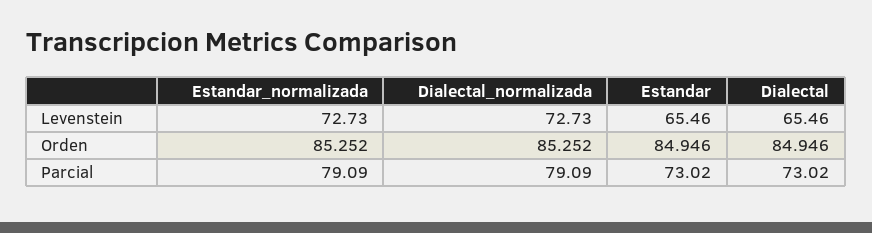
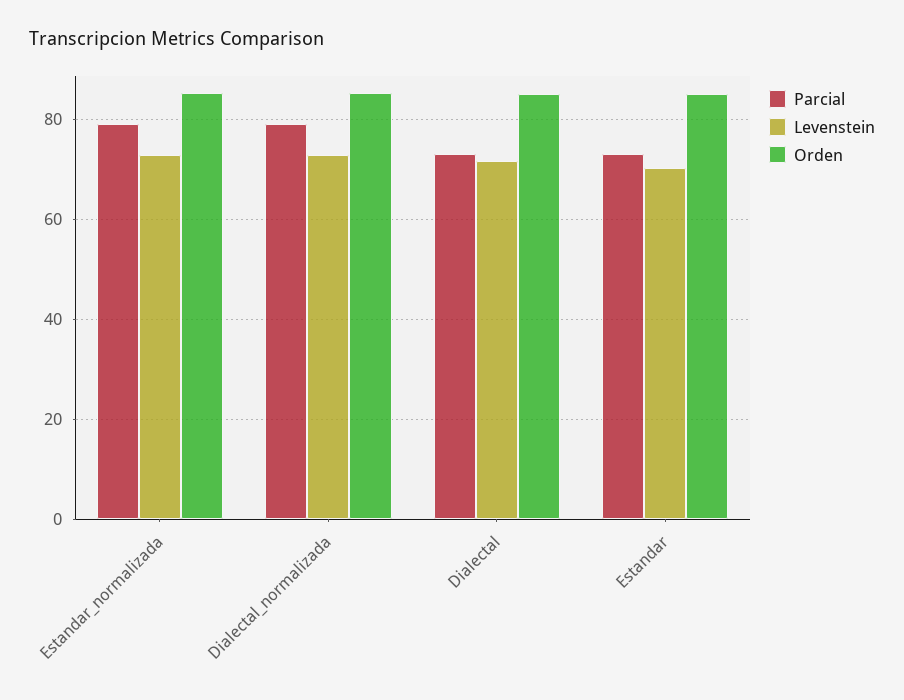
Levenstein, Estandar: 65.46 -> 70
Levenstein, Dialectal: 65.46 -> 72

